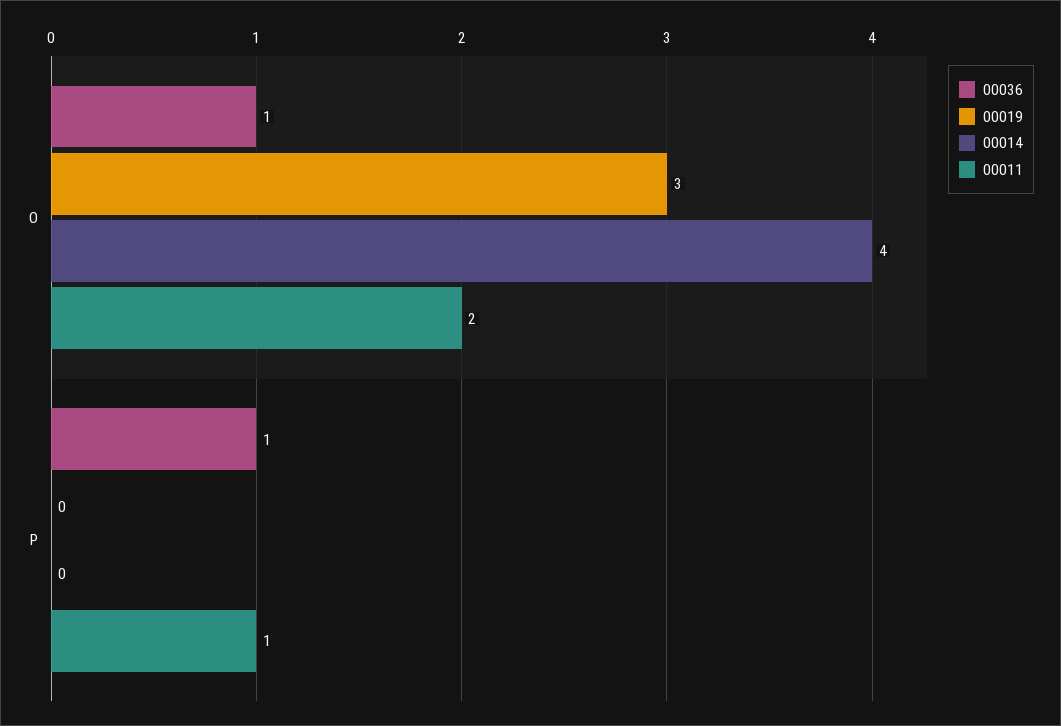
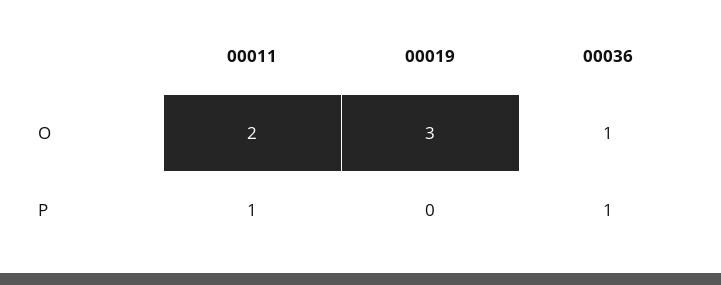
00014, O: 4 -> none
00014, P: 0 -> none

